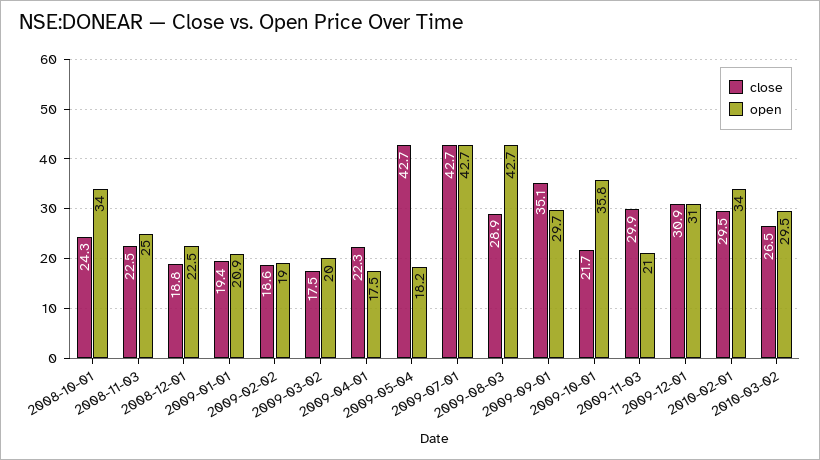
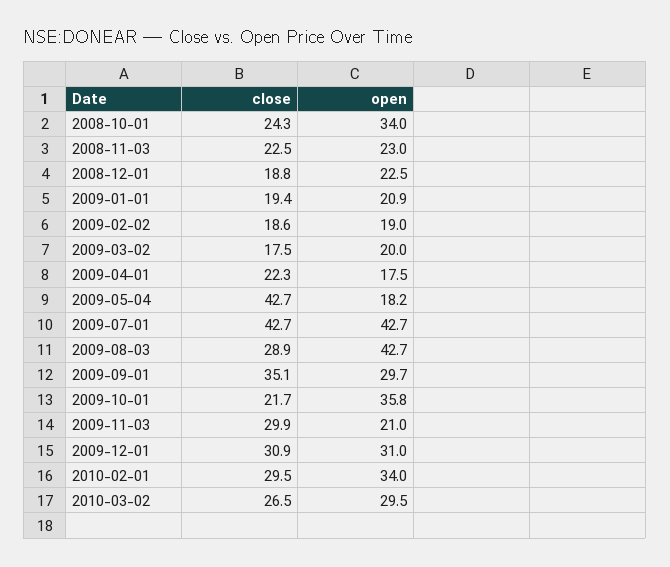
open, 2008-11-03: 25 -> 23

